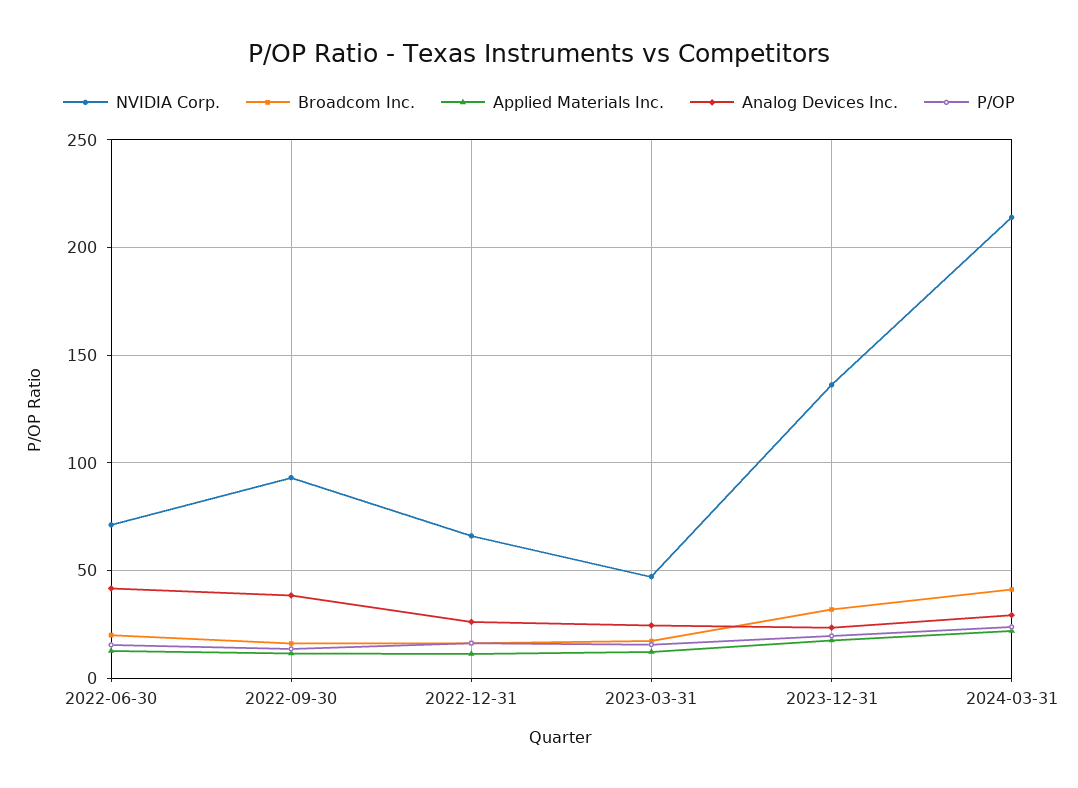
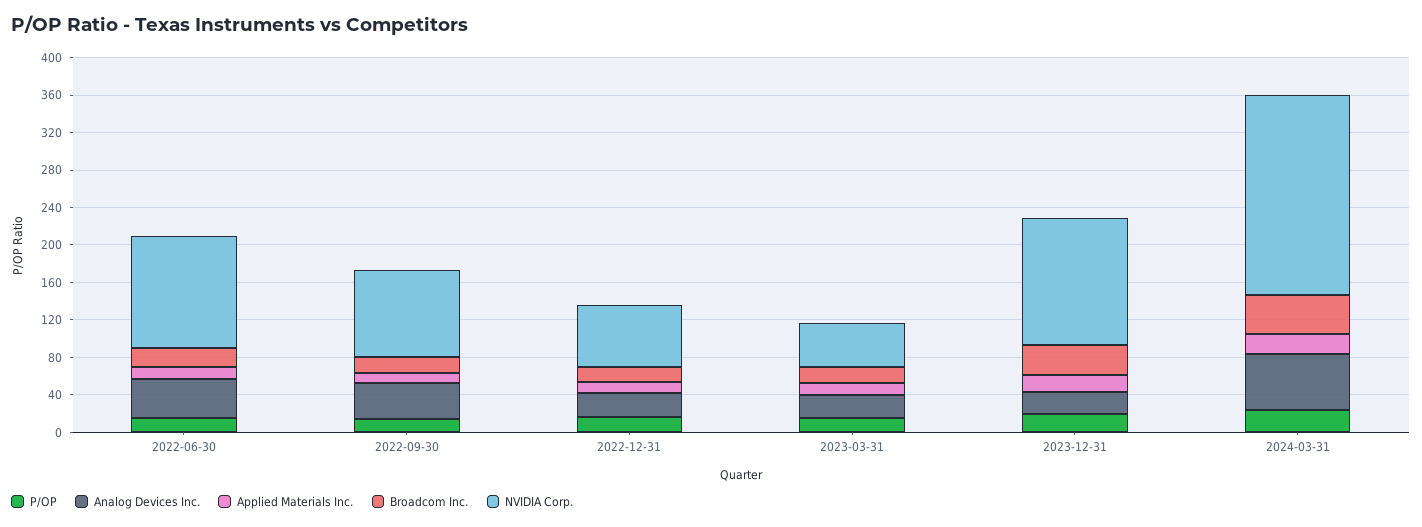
NVIDIA Corp., 2022-06-30: 70 -> 120
Analog Devices Inc., 2024-03-31: 30 -> 60

